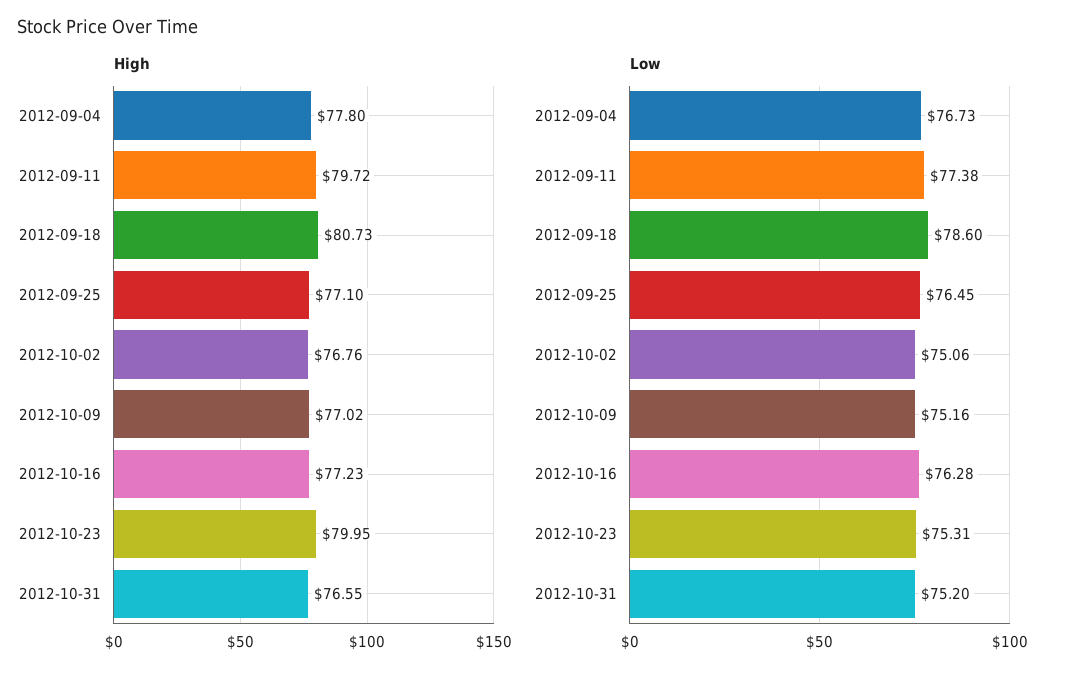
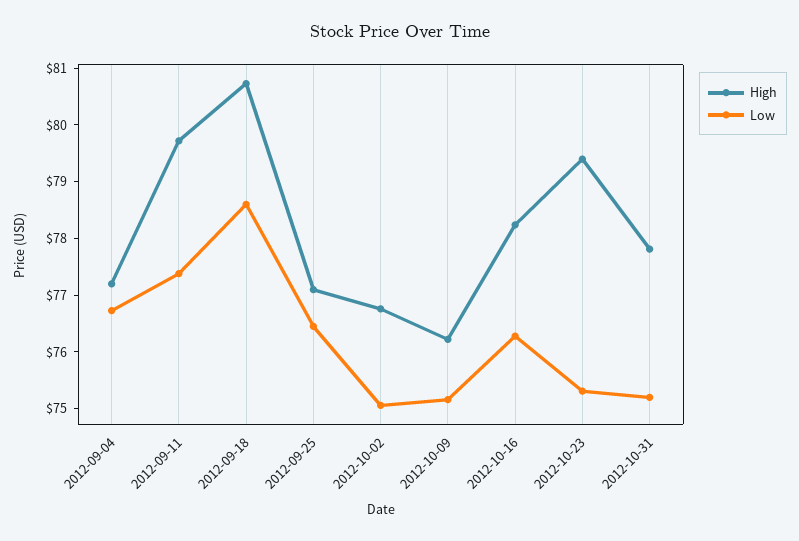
High, 2012-09-04: 77.8 -> 77.2
High, 2012-10-09: 77.02 -> 76.2
High, 2012-10-16: 77.23 -> 78.2
High, 2012-10-23: 79.95 -> 79.4
High, 2012-10-31: 76.55 -> 77.8

